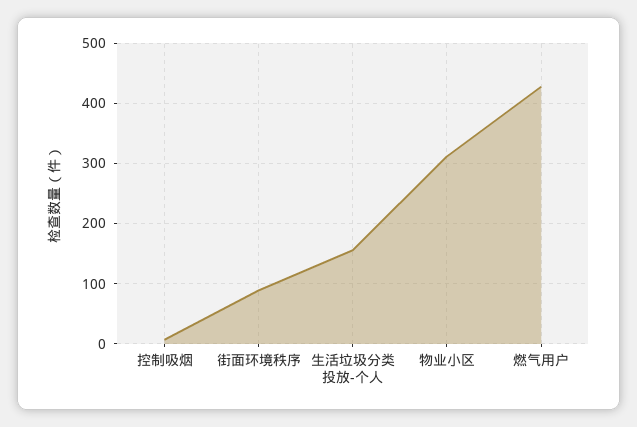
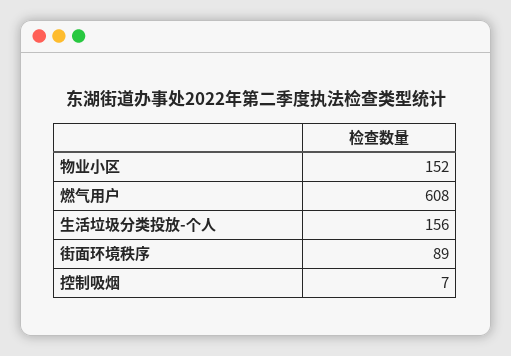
物业小区: 310 -> 152
燃气用户: 430 -> 608

